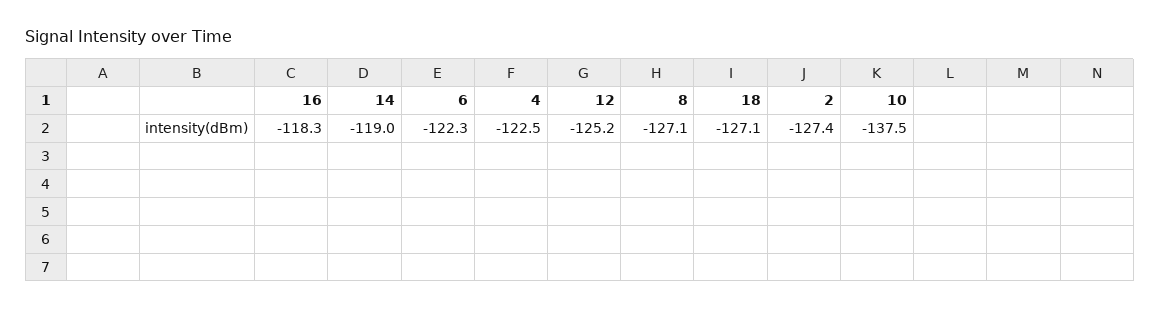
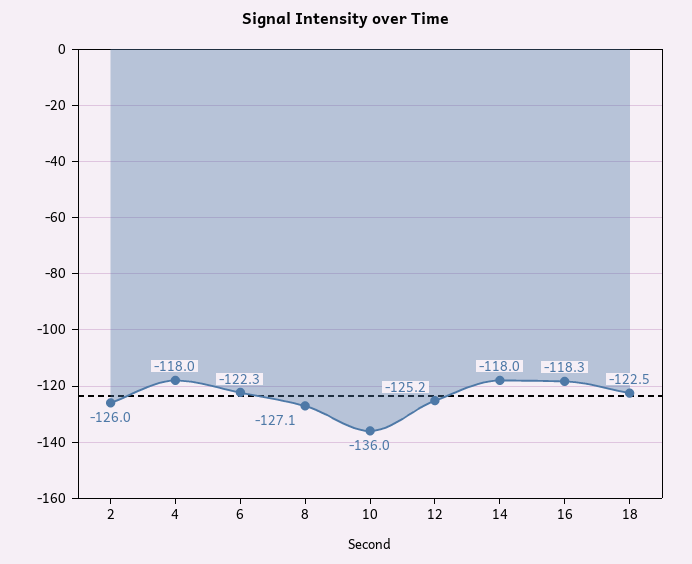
14: -119 -> -118
4: -122.5 -> -118
18: -127.1 -> -122.5
2: -127.4 -> -126
10: -137.5 -> -136

